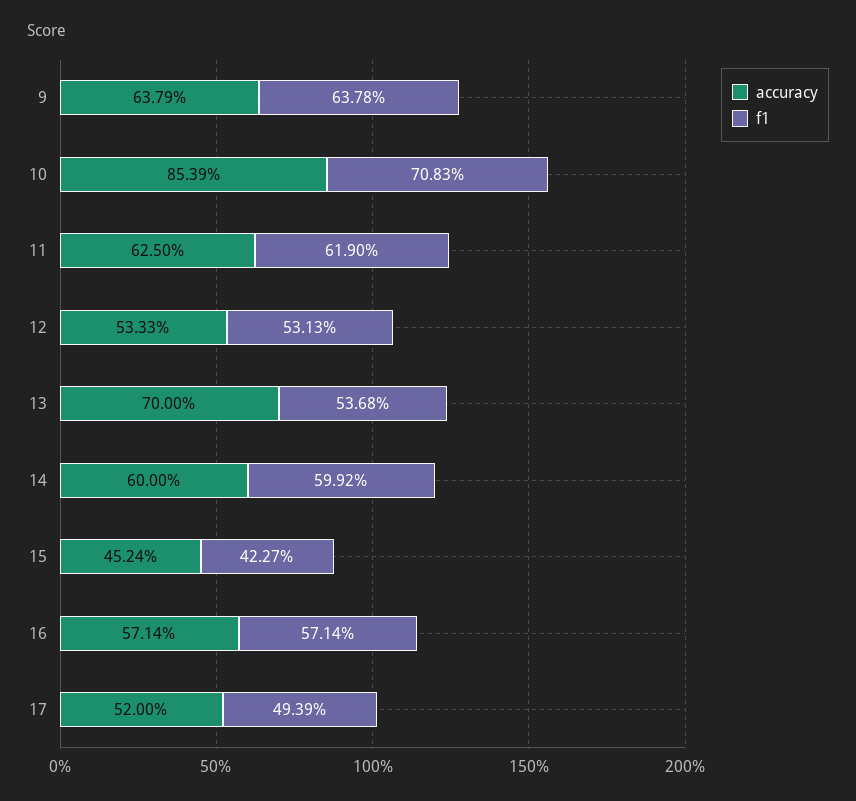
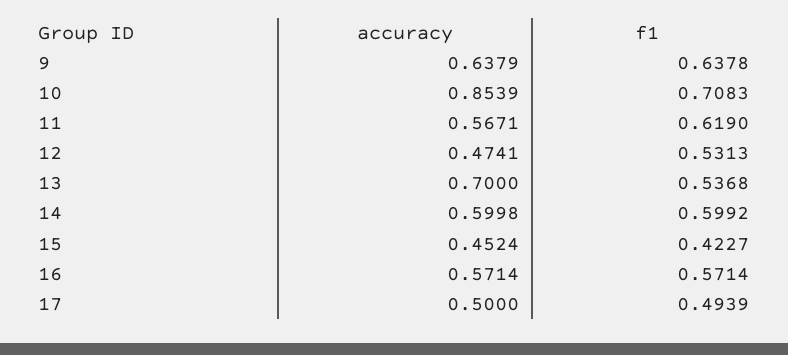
accuracy, 11: 0.625 -> 0.5671
accuracy, 12: 0.5333 -> 0.4741
accuracy, 14: 0.6 -> 0.5998
accuracy, 17: 0.52 -> 0.5

